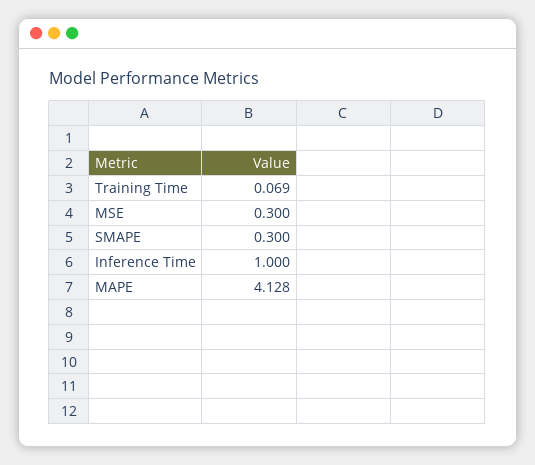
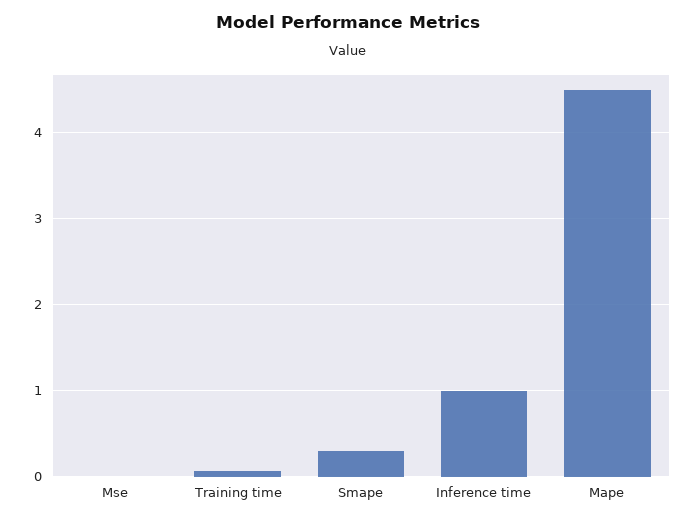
MSE: 0.3 -> 0
MAPE: 4.128 -> 4.5

